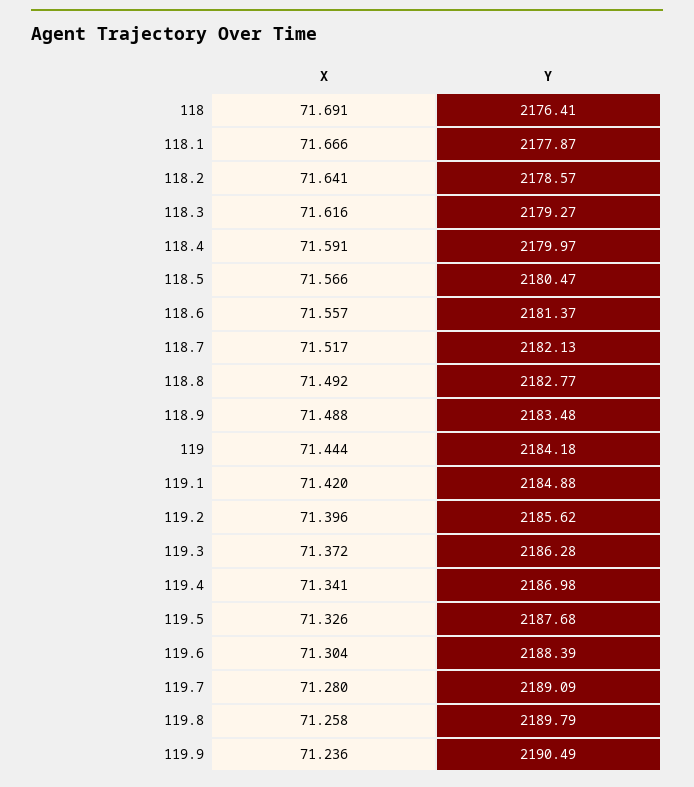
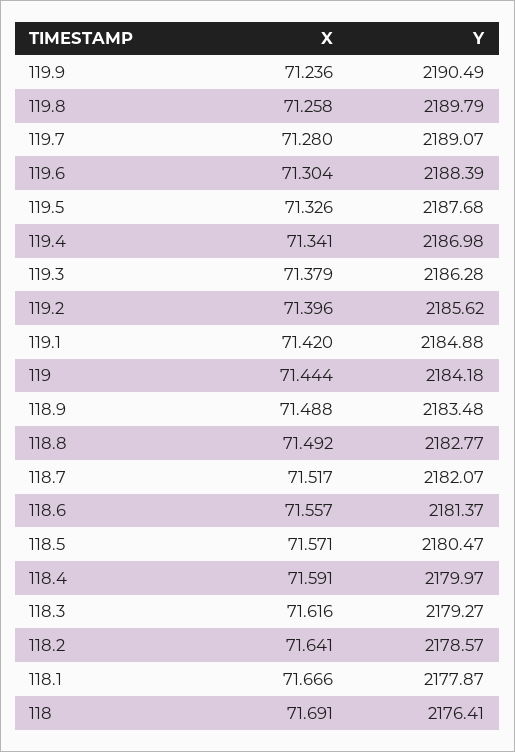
X, 118.5: 71.566 -> 71.571
Y, 118.7: 2182.13 -> 2182.07
X, 119.3: 71.372 -> 71.379
Y, 119.7: 2189.09 -> 2189.07

